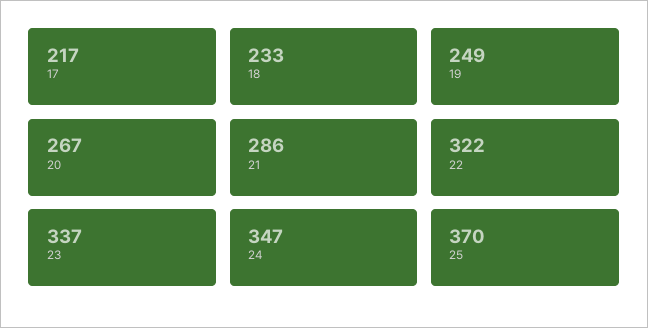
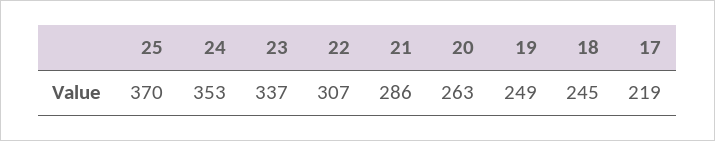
17: 217 -> 219
18: 233 -> 245
20: 267 -> 263
22: 322 -> 307
24: 347 -> 353

